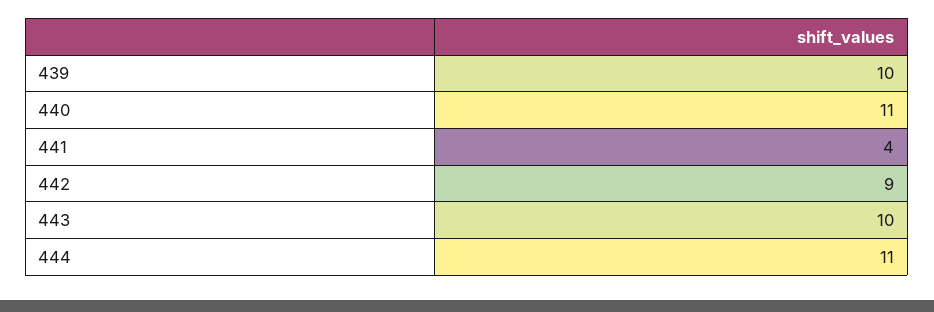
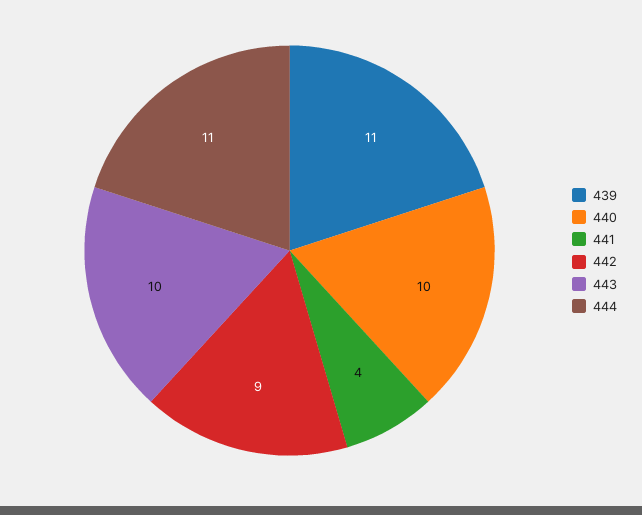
439: 10 -> 11
440: 11 -> 10

